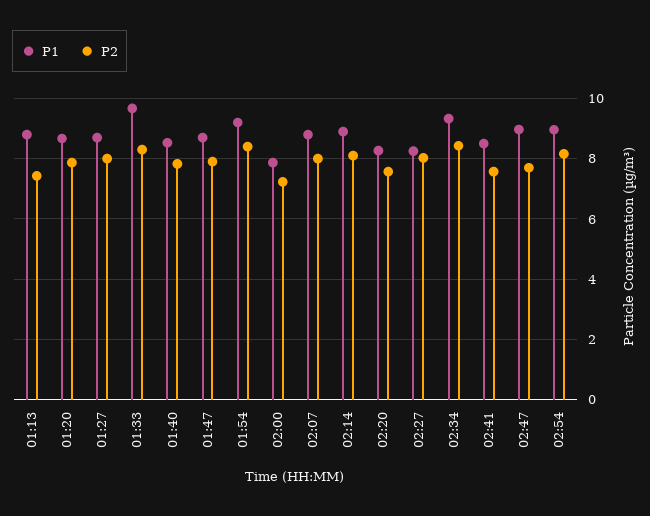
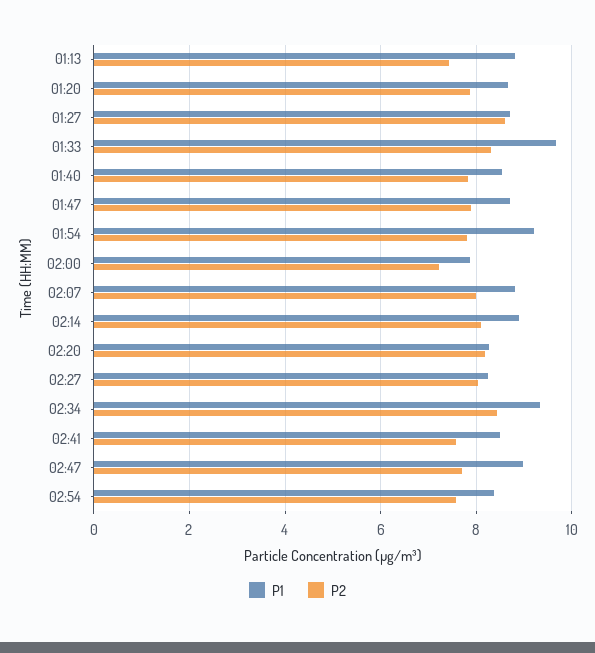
P2, 01:27: 8 -> 8.6
P2, 01:54: 8.4 -> 7.8
P2, 02:20: 7.6 -> 8.2
P1, 02:54: 9 -> 8.4
P2, 02:54: 8.2 -> 7.6

